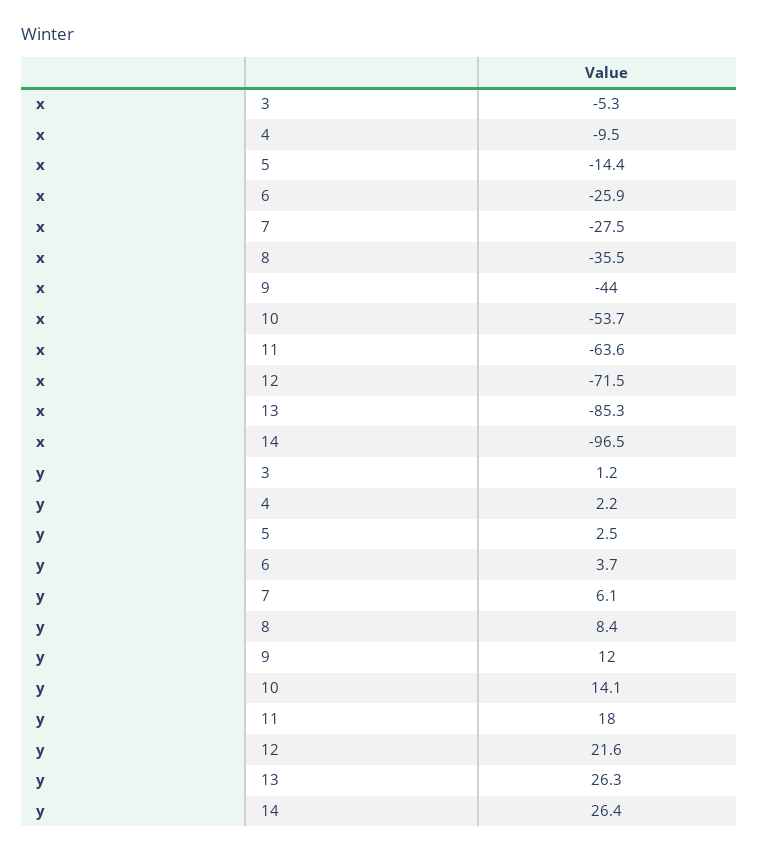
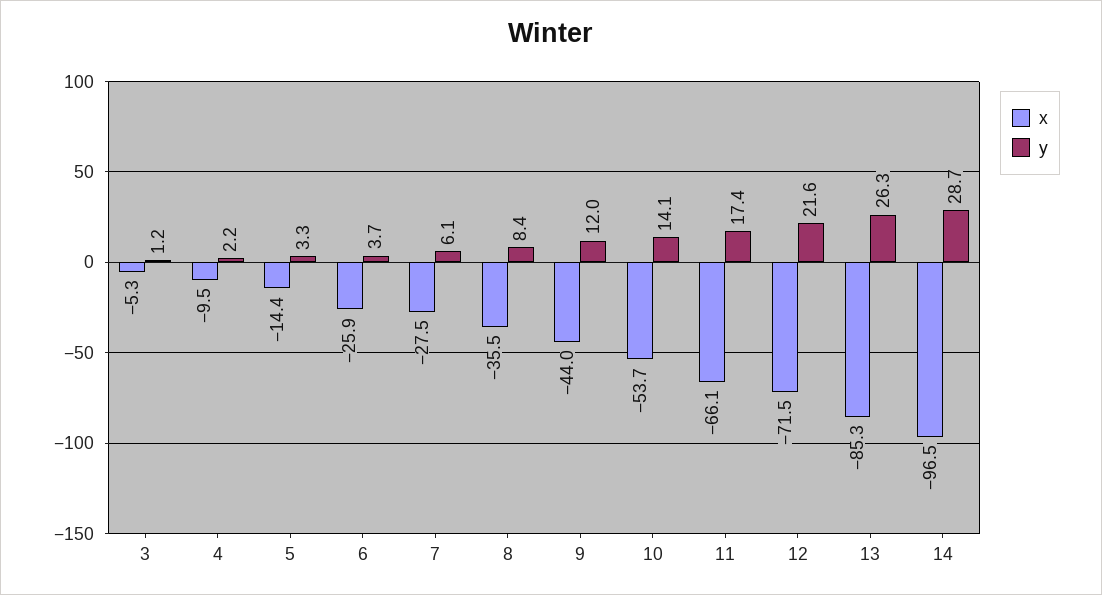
x, 11: -63.6 -> -66.1
y, 5: 2.5 -> 3.3
y, 11: 18 -> 17.4
y, 14: 26.4 -> 28.7

